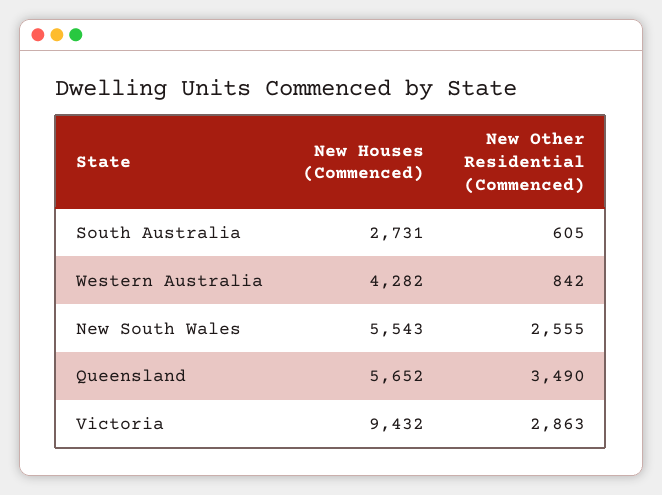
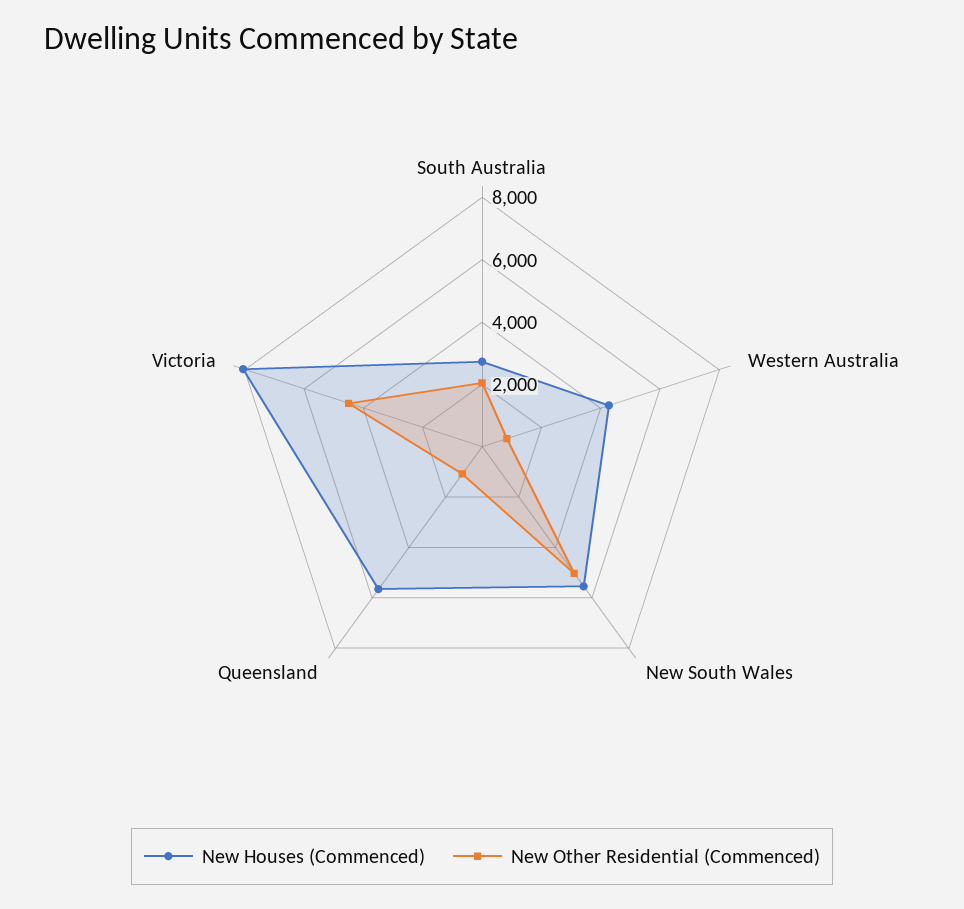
New Other Residential (Commenced), South Australia: 605 -> 2000
New Other Residential (Commenced), New South Wales: 2555 -> 5000
New Other Residential (Commenced), Queensland: 3490 -> 1000
New Houses (Commenced), Victoria: 9432 -> 8000
New Other Residential (Commenced), Victoria: 2863 -> 4500

